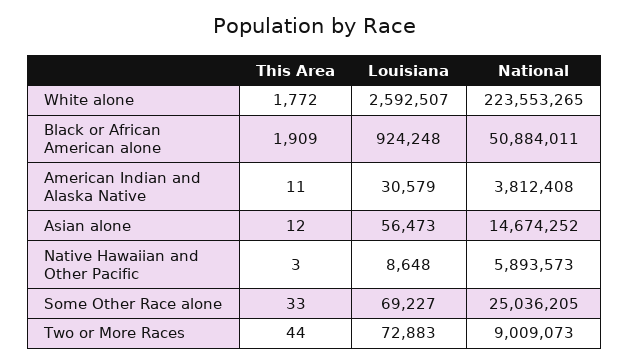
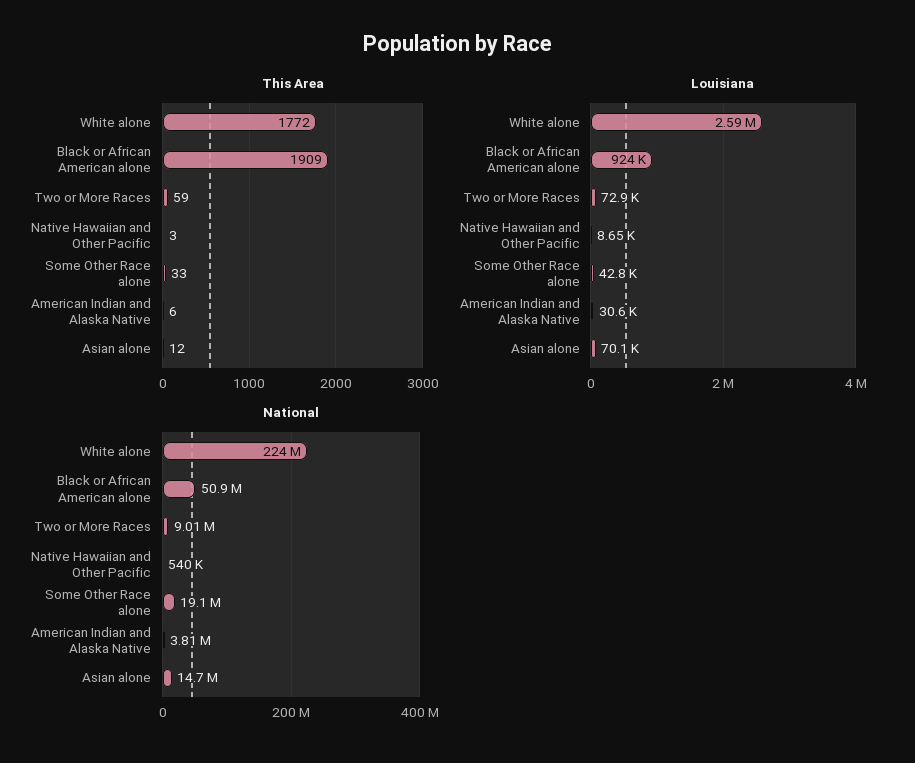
This Area, American Indian and Alaska Native: 11 -> 6
Louisiana, Asian alone: 56473 -> 70100
National, Native Hawaiian and Other Pacific: 5893573 -> 540000
Louisiana, Some Other Race alone: 69227 -> 42800
National, Some Other Race alone: 25036205 -> 19100000
This Area, Two or More Races: 44 -> 59

